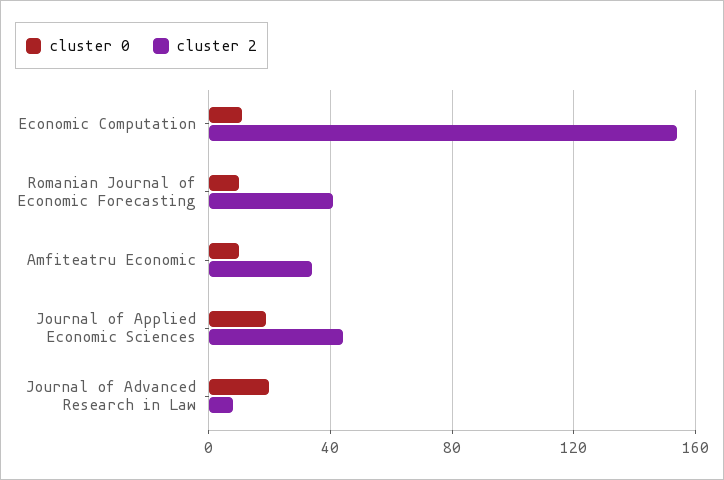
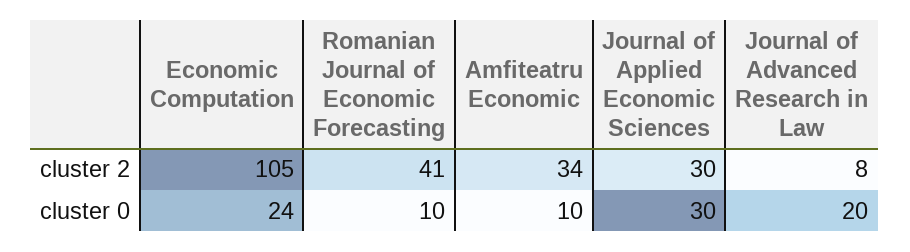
cluster 0, Economic Computation: 10 -> 24
cluster 2, Economic Computation: 155 -> 105
cluster 0, Journal of Applied Economic Sciences: 20 -> 30
cluster 2, Journal of Applied Economic Sciences: 45 -> 30

